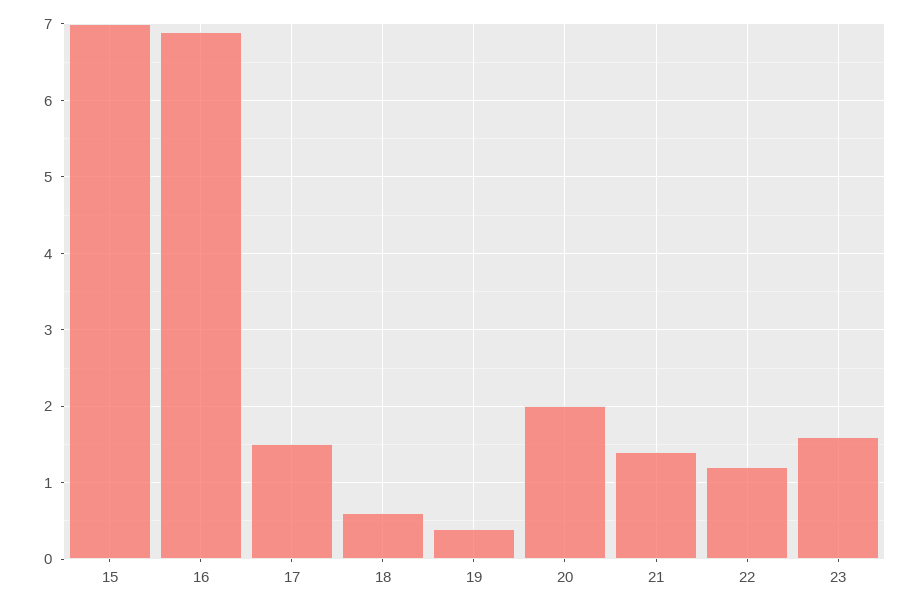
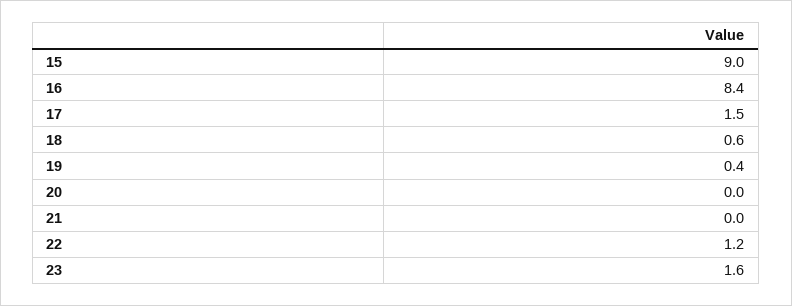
15: 7 -> 9
16: 6.9 -> 8.4
20: 2 -> 0
21: 1.4 -> 0

